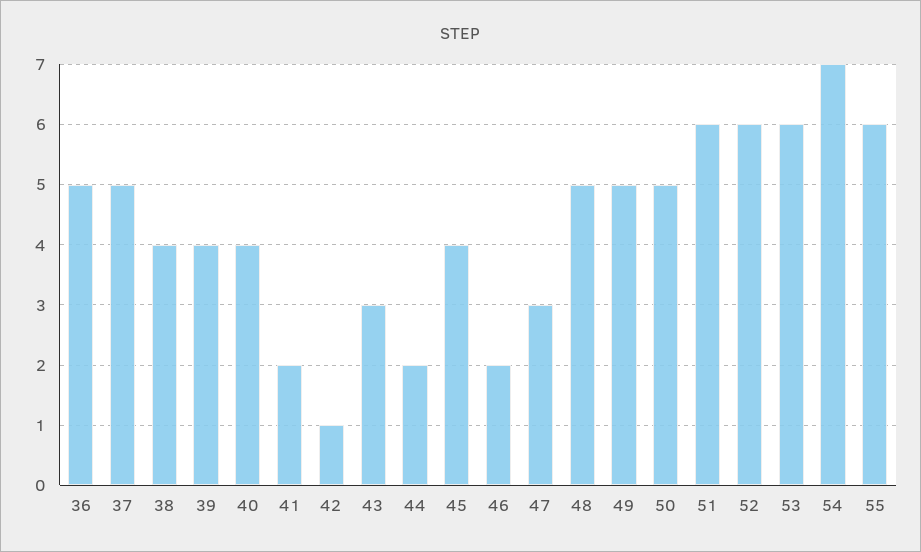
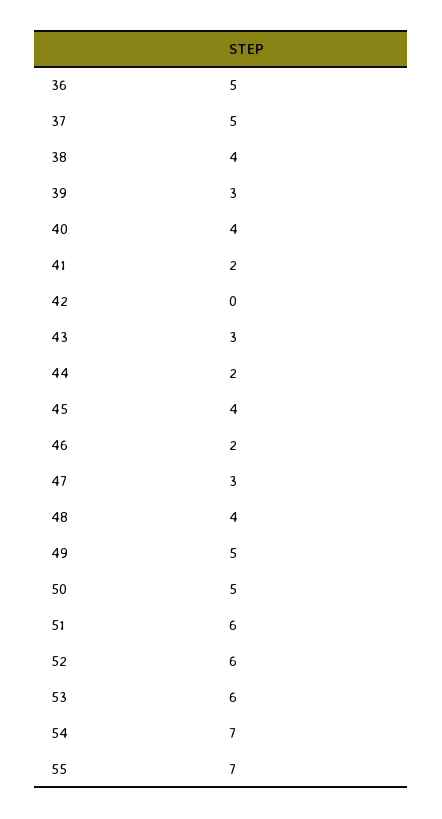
39: 4 -> 3
42: 1 -> 0
48: 5 -> 4
55: 6 -> 7

